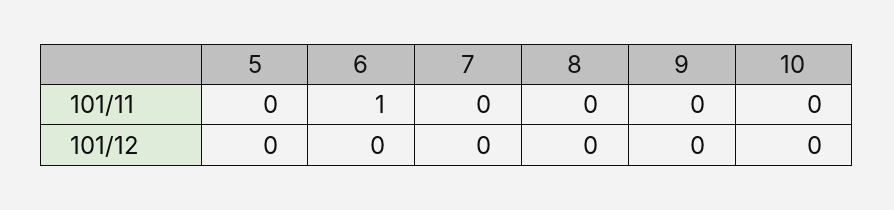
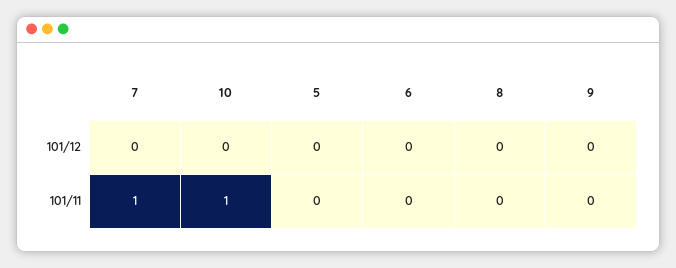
6, 101/11: 1 -> 0
7, 101/11: 0 -> 1
10, 101/11: 0 -> 1

